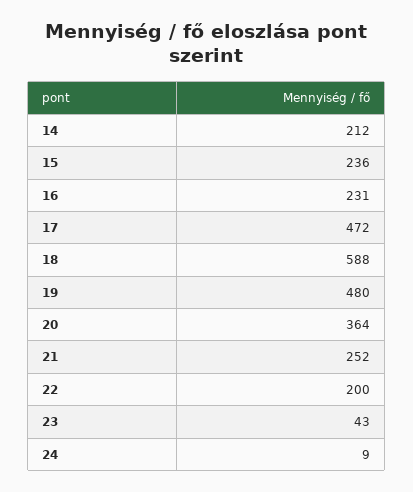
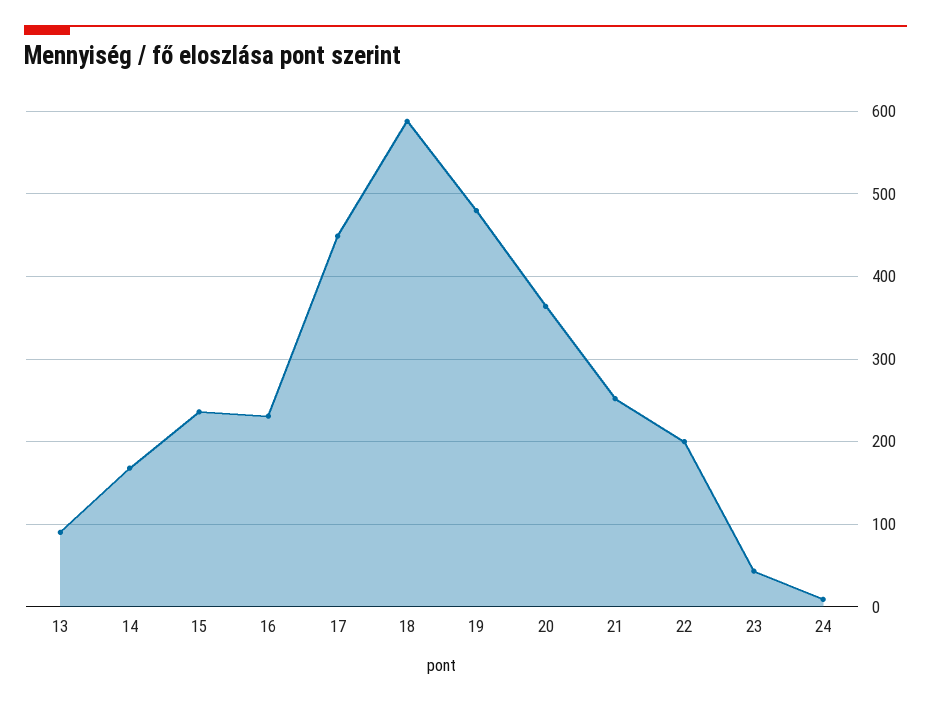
14: 212 -> 170
17: 472 -> 450
13: none -> 90

